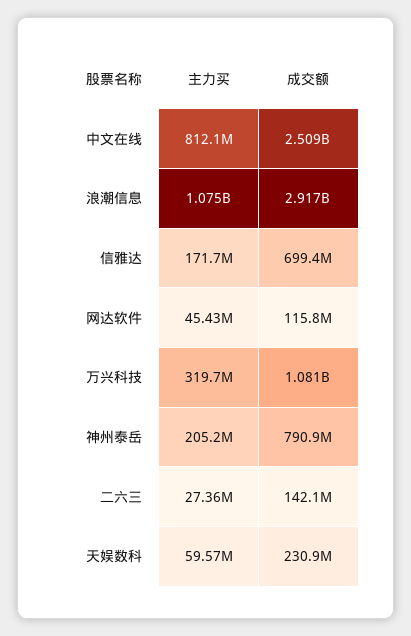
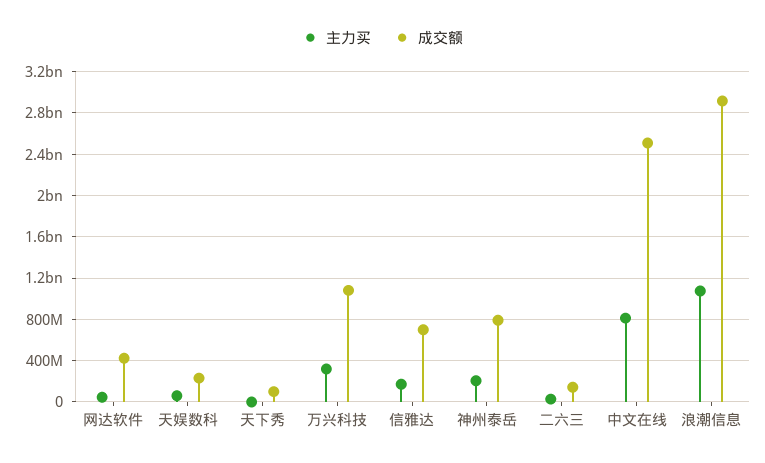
成交额, 网达软件: 115800000 -> 400000000
主力买, 天下秀: none -> 0
成交额, 天下秀: none -> 100000000

